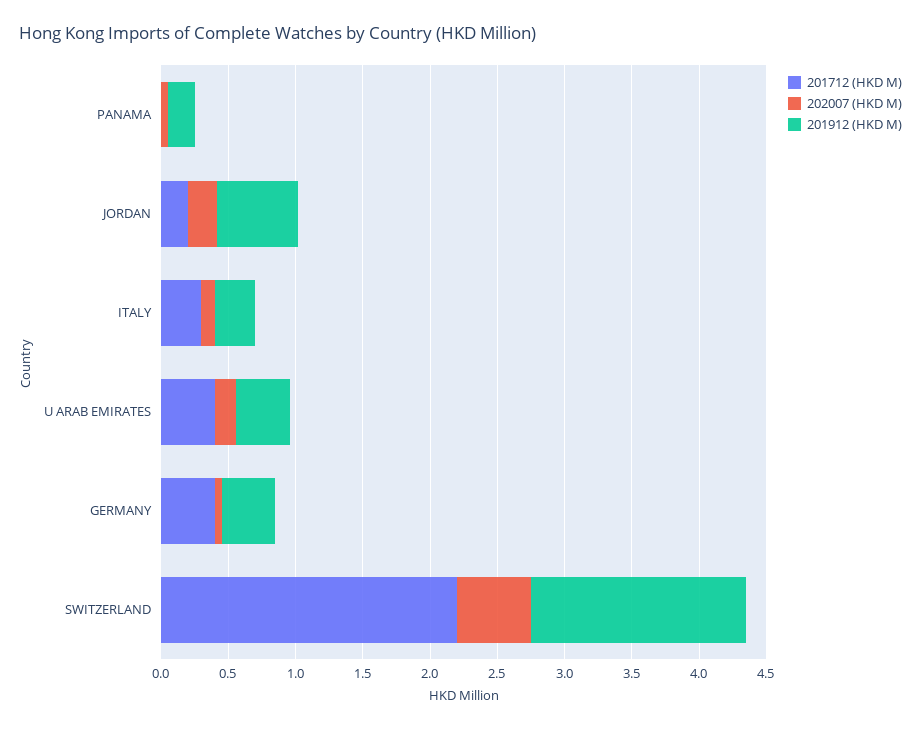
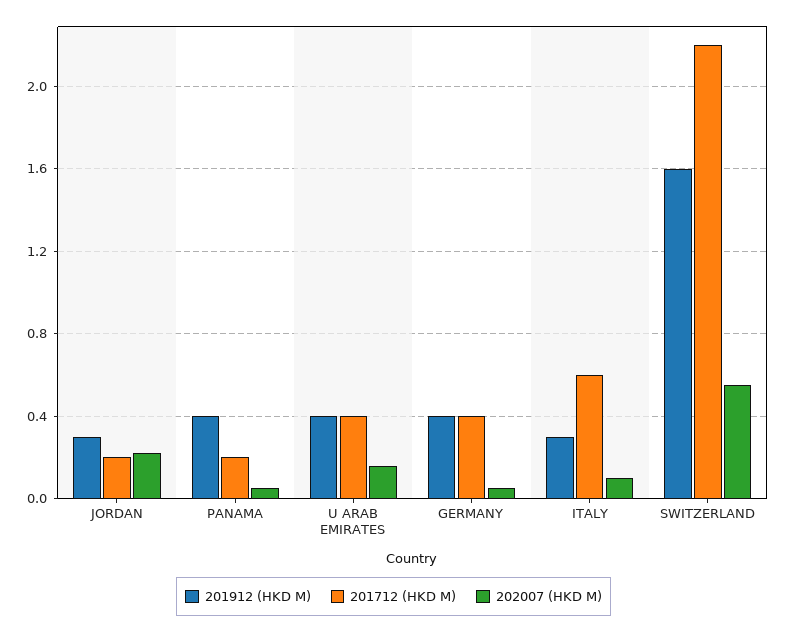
201712 (HKD M), PANAMA: 0 -> 0.2
201912 (HKD M), PANAMA: 0.2 -> 0.4
201912 (HKD M), JORDAN: 0.6 -> 0.3
201712 (HKD M), ITALY: 0.3 -> 0.6

